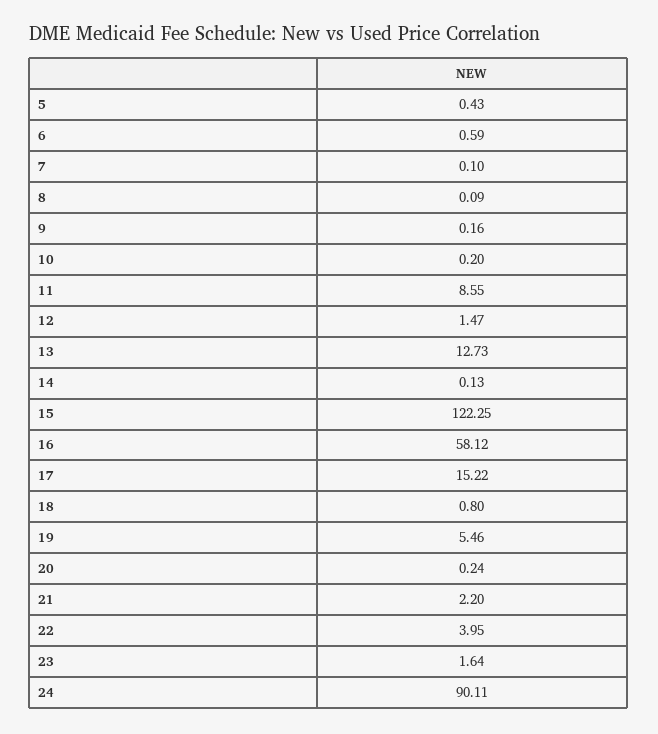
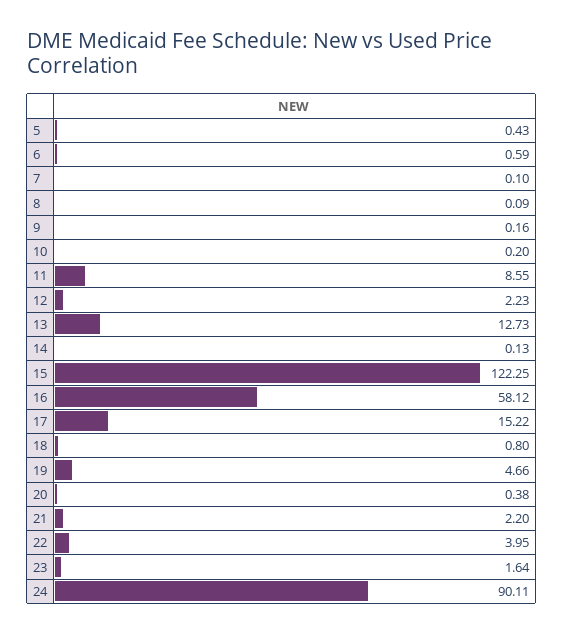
12: 1.47 -> 2.23
19: 5.46 -> 4.66
20: 0.24 -> 0.38

